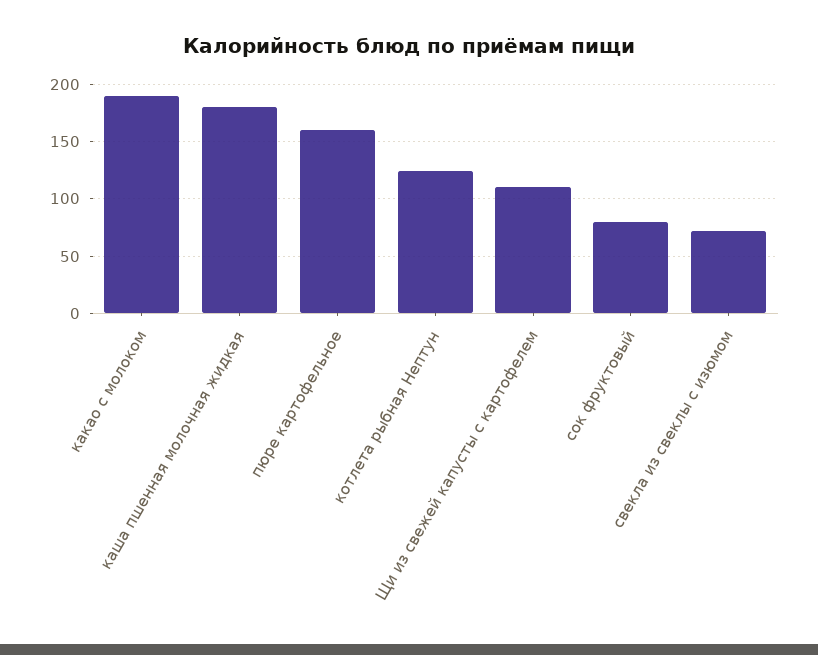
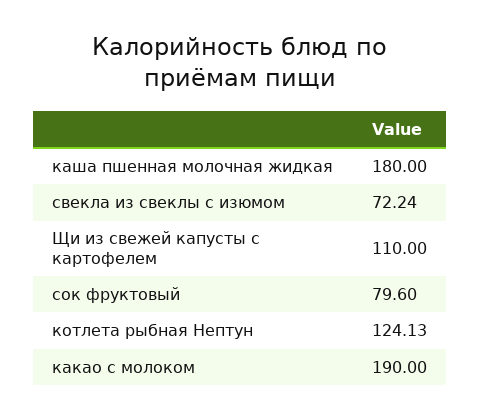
пюре картофельное: 160 -> none

